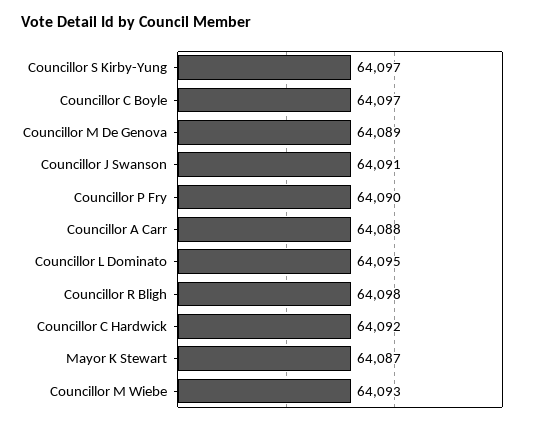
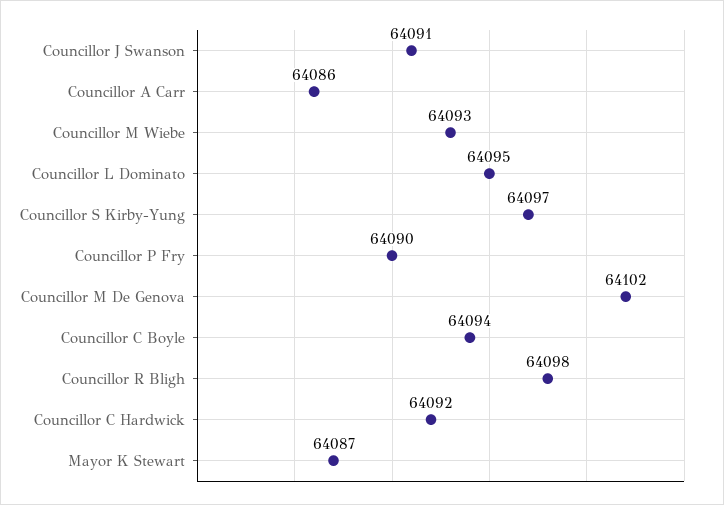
Councillor C Boyle: 64097 -> 64094
Councillor M De Genova: 64089 -> 64102
Councillor A Carr: 64088 -> 64086

